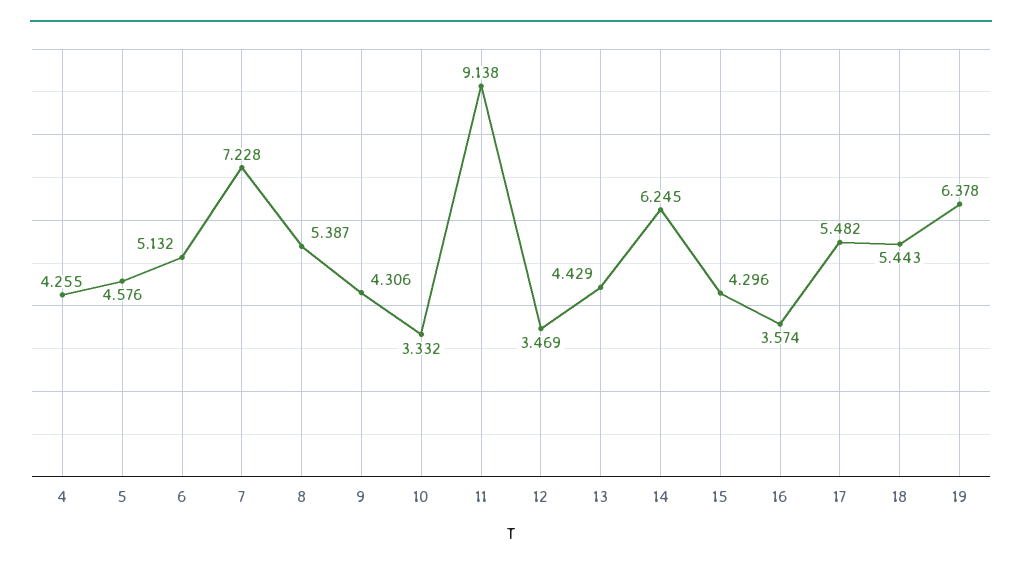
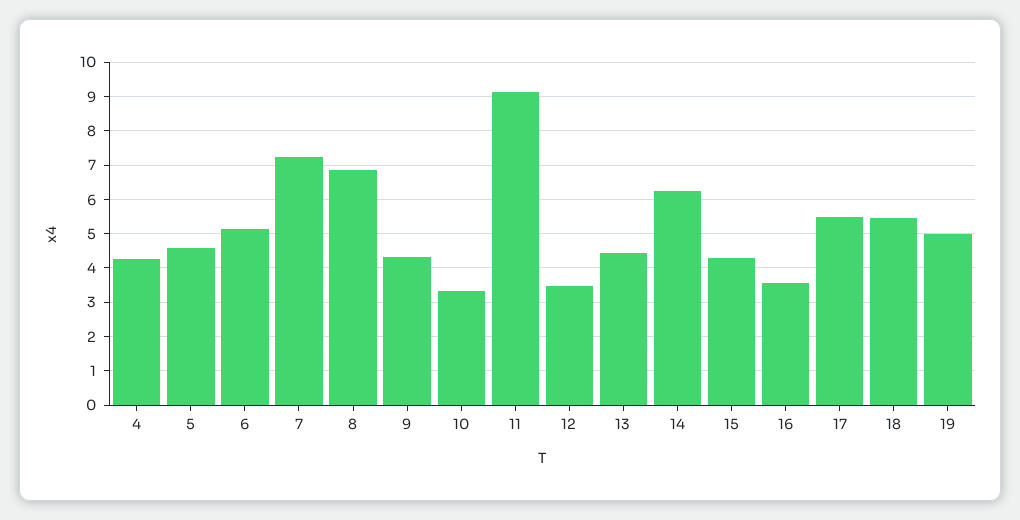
8: 5.387 -> 6.8
19: 6.378 -> 5

